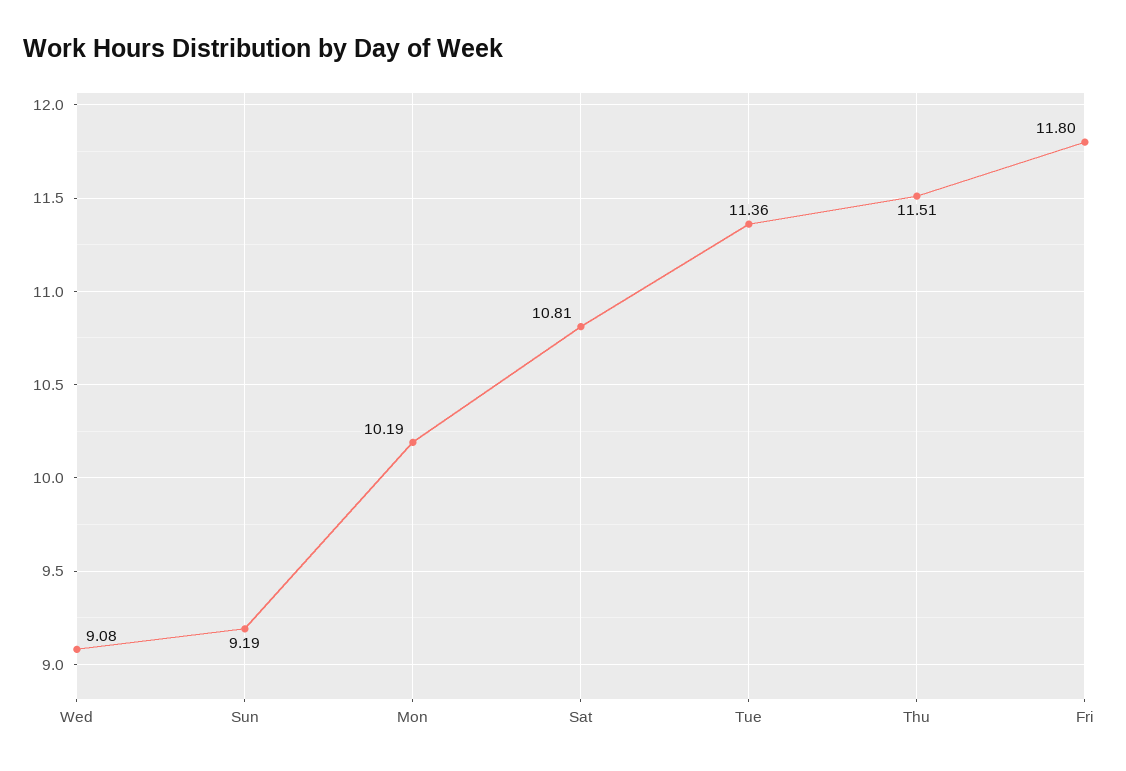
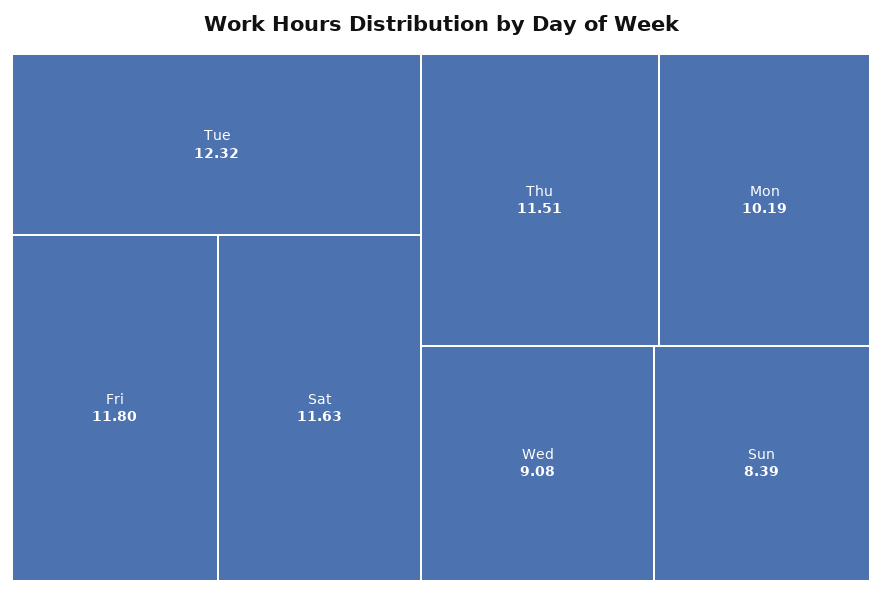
Sun: 9.19 -> 8.39
Sat: 10.81 -> 11.63
Tue: 11.36 -> 12.32

